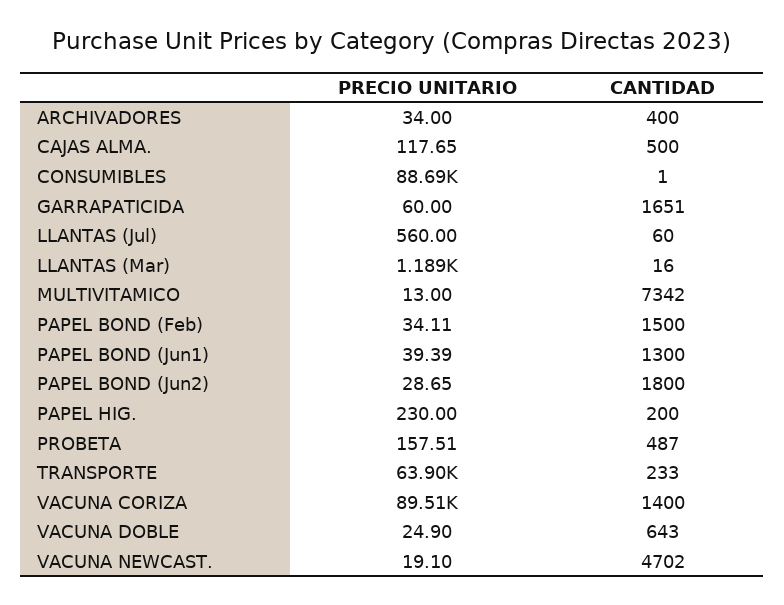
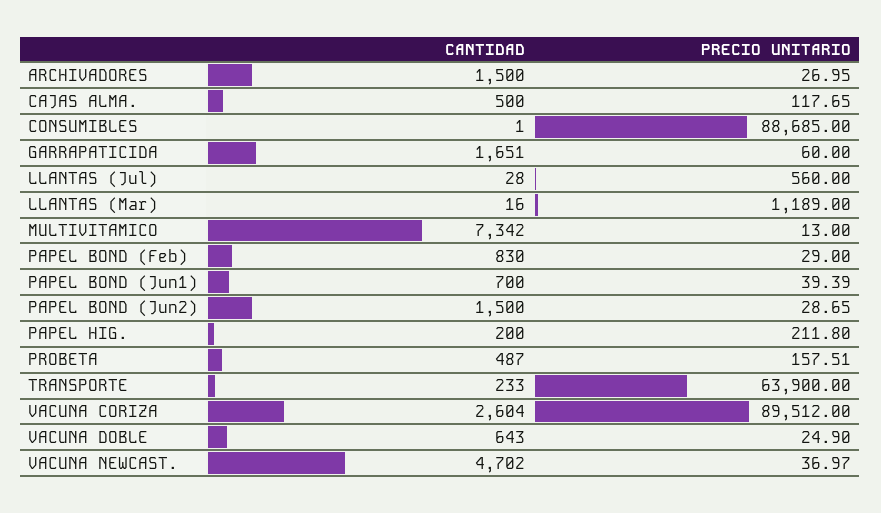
PRECIO UNITARIO, ARCHIVADORES: 34 -> 26.95
CANTIDAD, ARCHIVADORES: 400 -> 1500
CANTIDAD, LLANTAS (Jul): 60 -> 28
PRECIO UNITARIO, PAPEL BOND (Feb): 34.11 -> 29
CANTIDAD, PAPEL BOND (Feb): 1500 -> 830
CANTIDAD, PAPEL BOND (Jun1): 1300 -> 700
CANTIDAD, PAPEL BOND (Jun2): 1800 -> 1500
PRECIO UNITARIO, PAPEL HIG.: 230 -> 211.8
CANTIDAD, VACUNA CORIZA: 1400 -> 2604
PRECIO UNITARIO, VACUNA NEWCAST.: 19.1 -> 36.97

